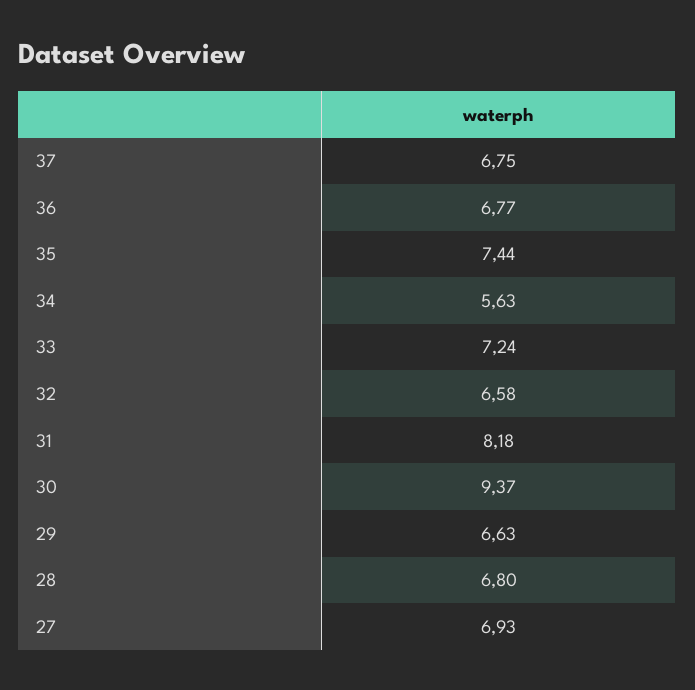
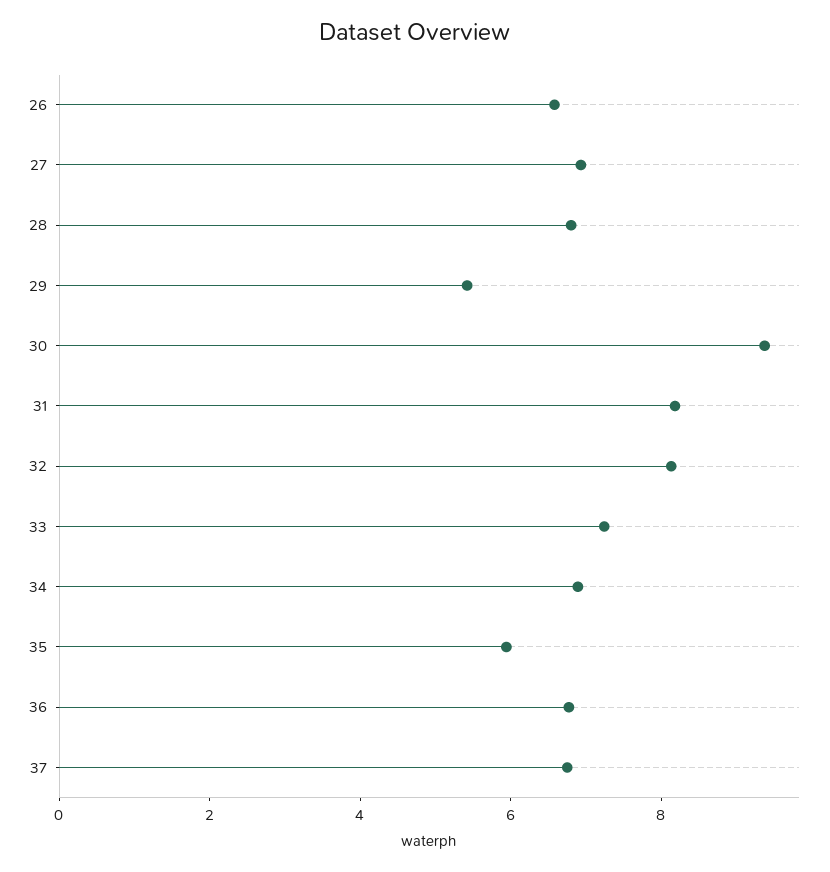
35: 7.44 -> 6
34: 5.63 -> 7
32: 6.58 -> 8
29: 6.63 -> 5.5
26: none -> 6.5

